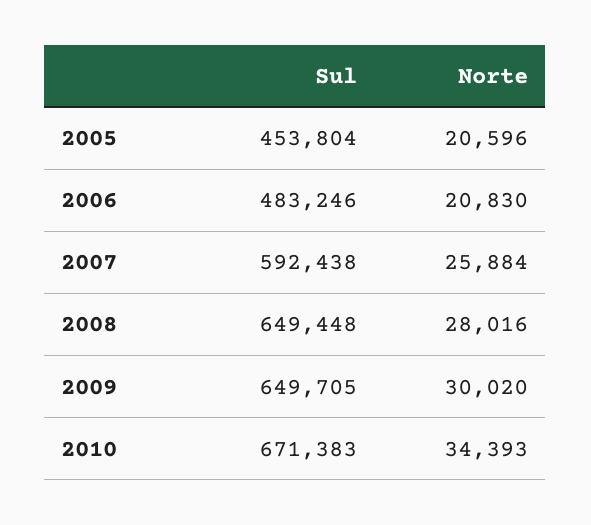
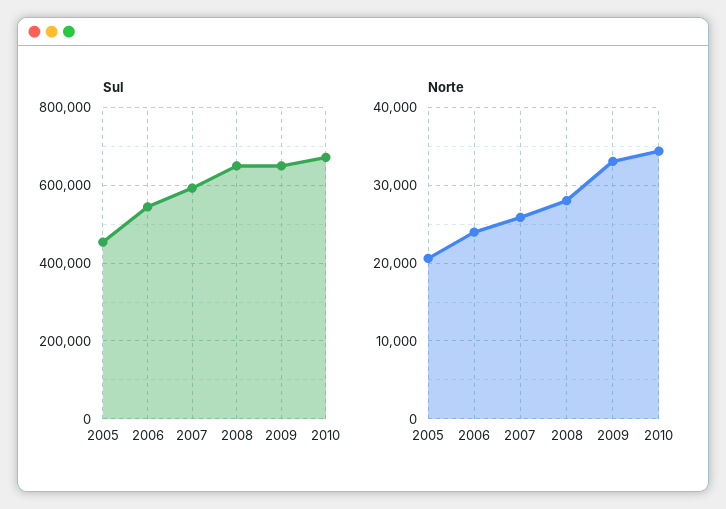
Sul, 2006: 483246 -> 540000
Norte, 2006: 20830 -> 24000
Norte, 2009: 30020 -> 33000

